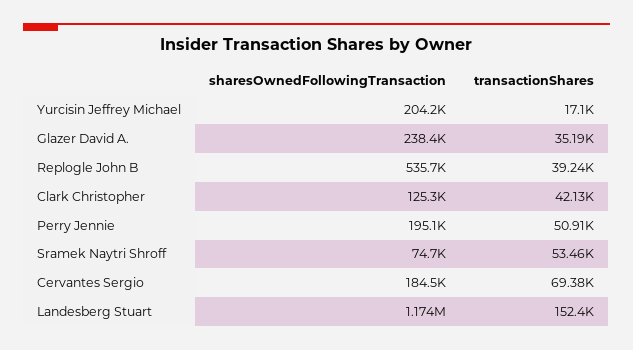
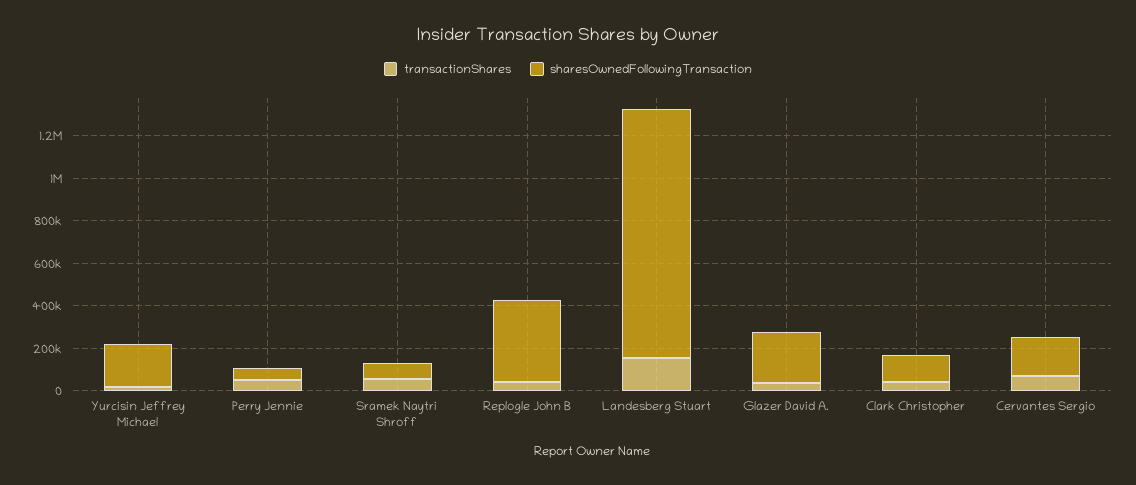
sharesOwnedFollowingTransaction, Replogle John B: 535700 -> 400000
sharesOwnedFollowingTransaction, Perry Jennie: 195100 -> 50000

